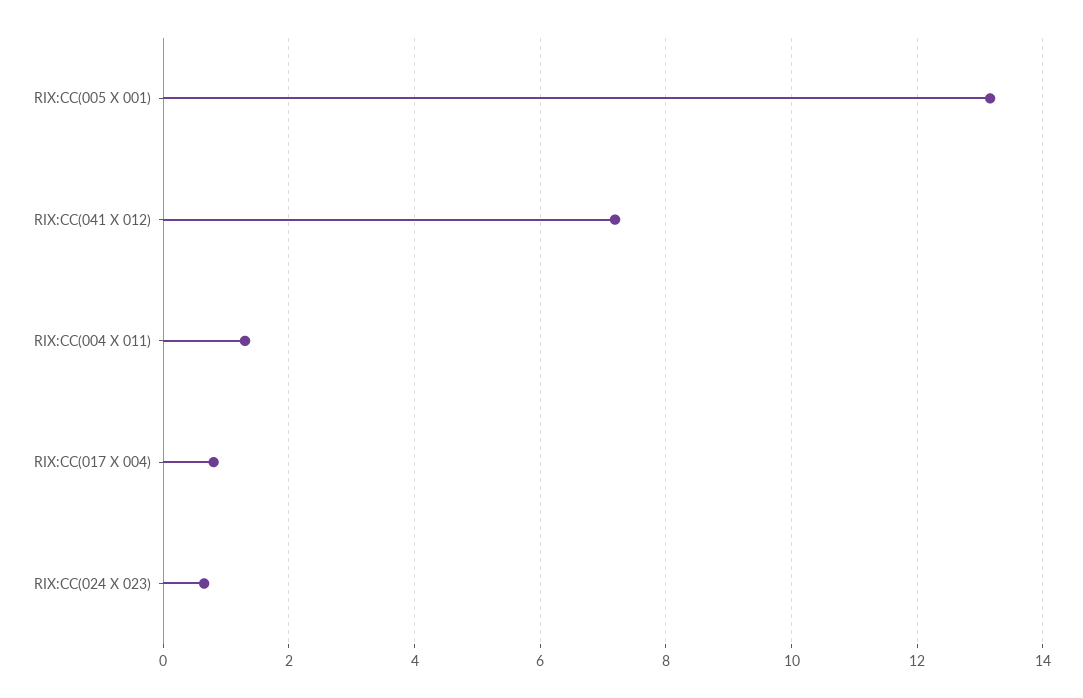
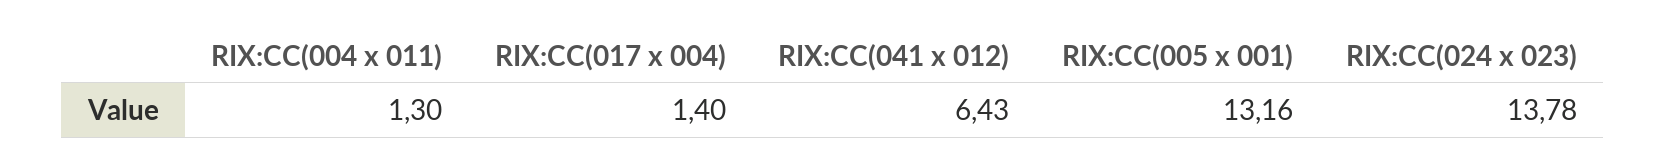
RIX:CC(041 X 012): 7.2 -> 6.43
RIX:CC(017 X 004): 0.8 -> 1.4
RIX:CC(024 X 023): 0.6 -> 13.78

